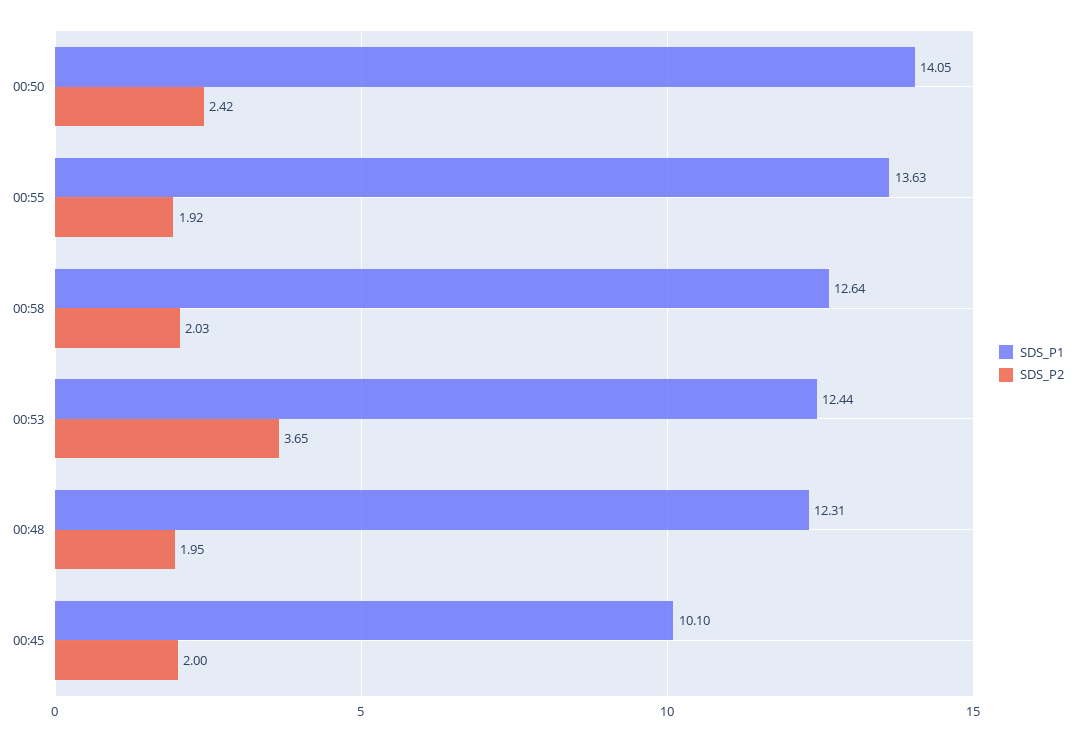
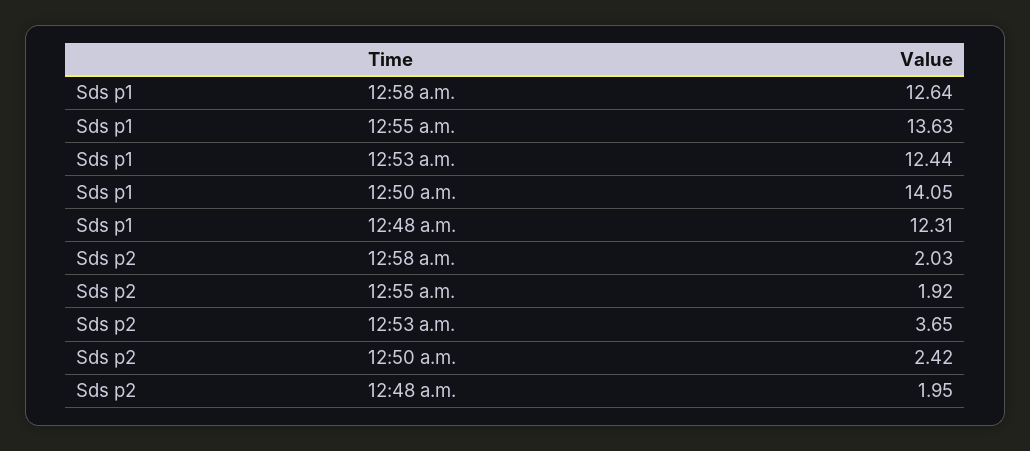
SDS_P1, 00:45: 10.1 -> none
SDS_P2, 00:45: 2 -> none

